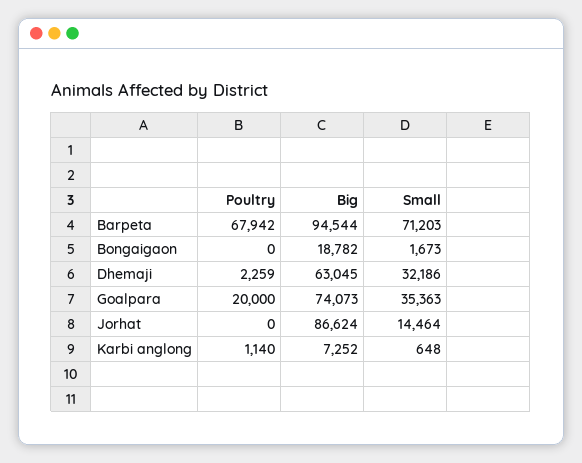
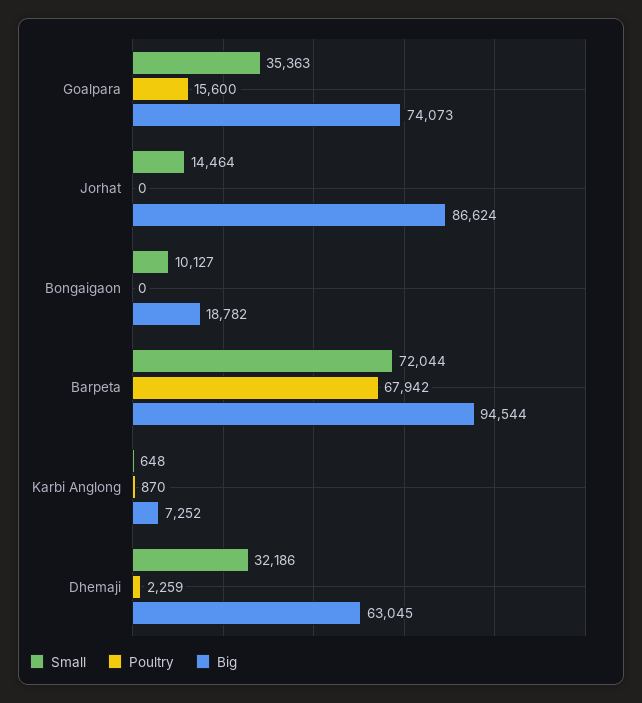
Small, Barpeta: 71203 -> 72044
Small, Bongaigaon: 1673 -> 10127
Poultry, Goalpara: 20000 -> 15600
Poultry, Karbi anglong: 1140 -> 870

